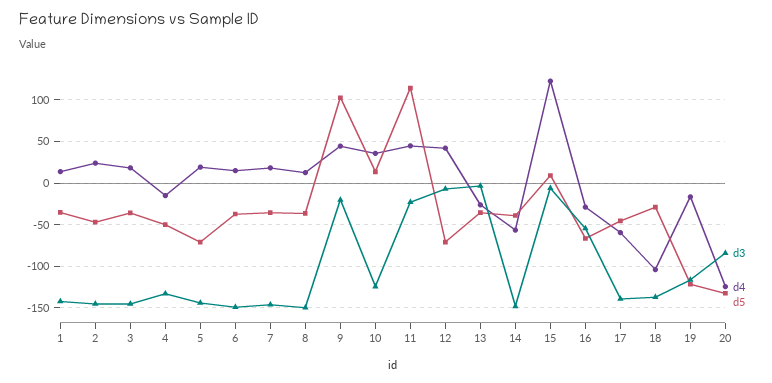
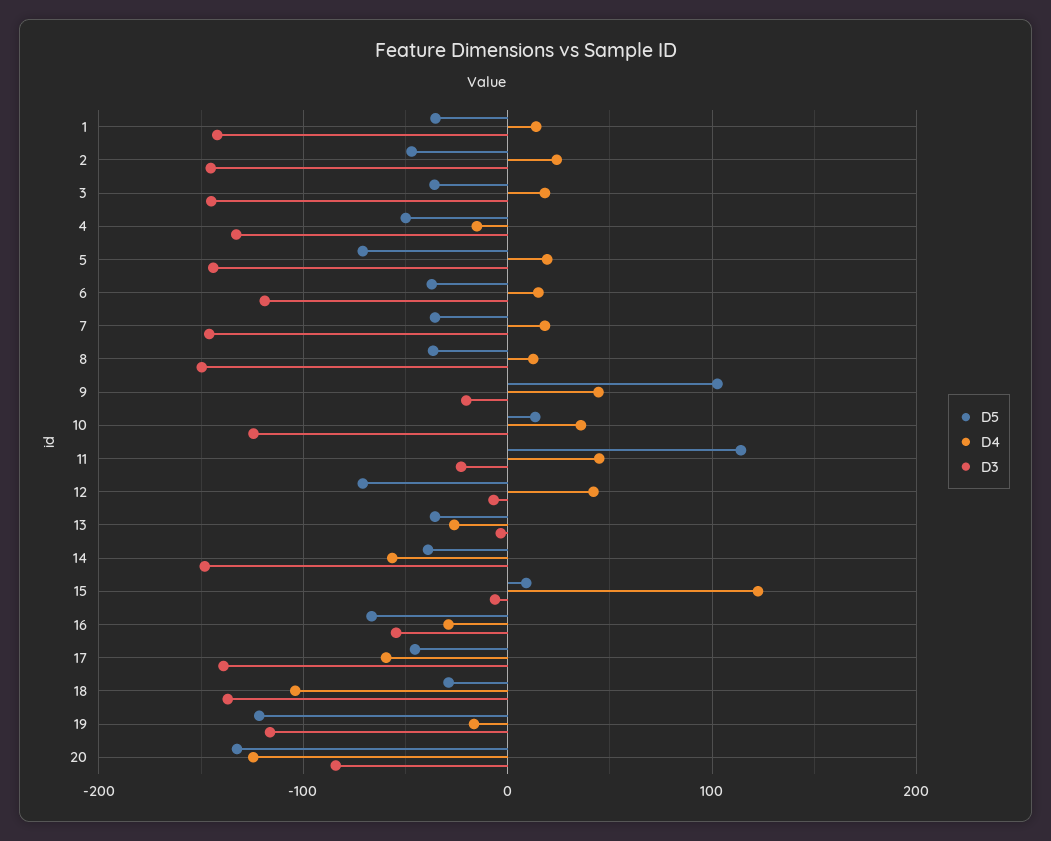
d3, 6: -150 -> -120

